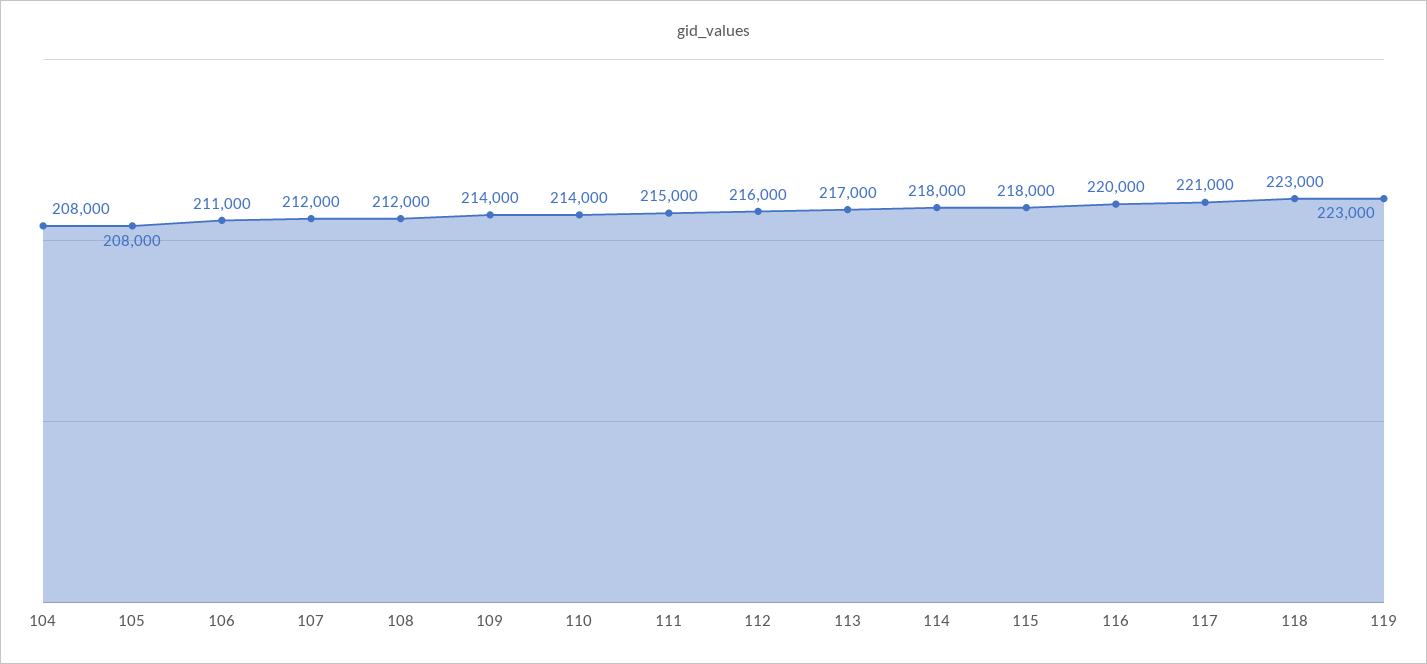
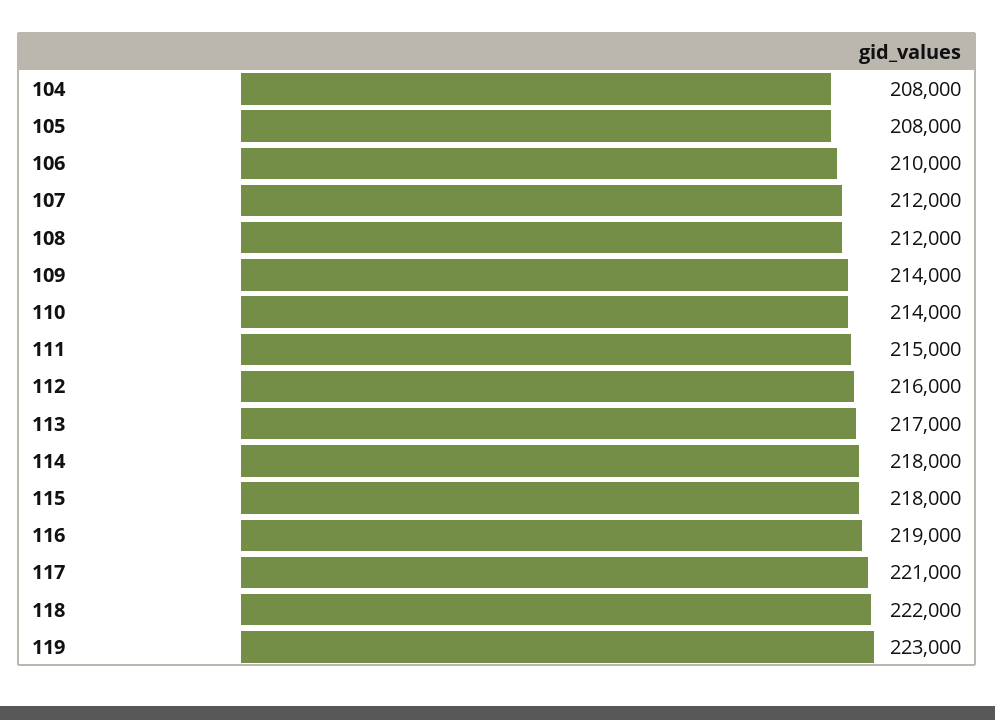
106: 211000 -> 210000
116: 220000 -> 219000
118: 223000 -> 222000

